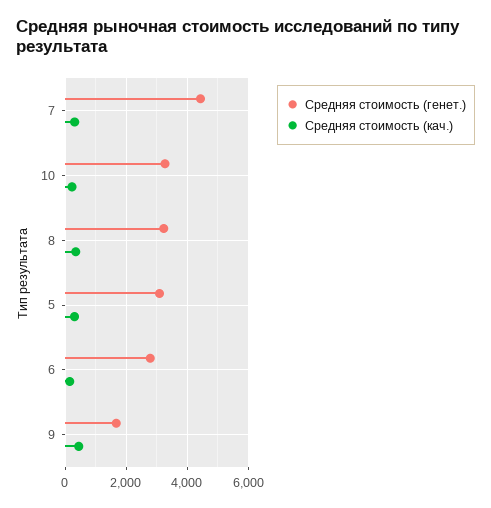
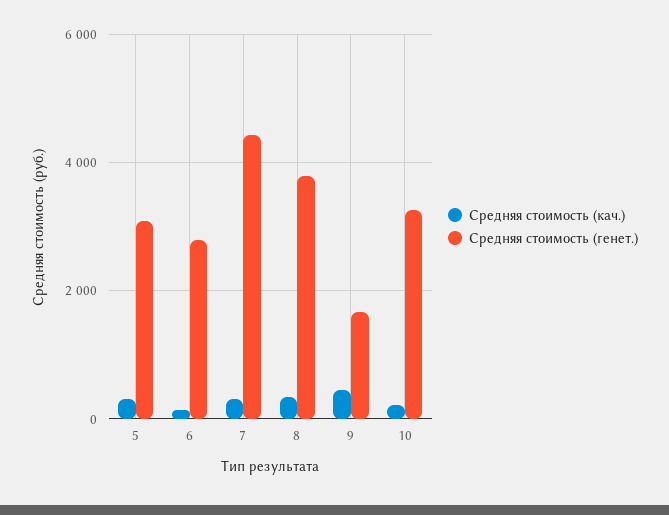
Средняя стоимость (генет.), 8: 3200 -> 3800

